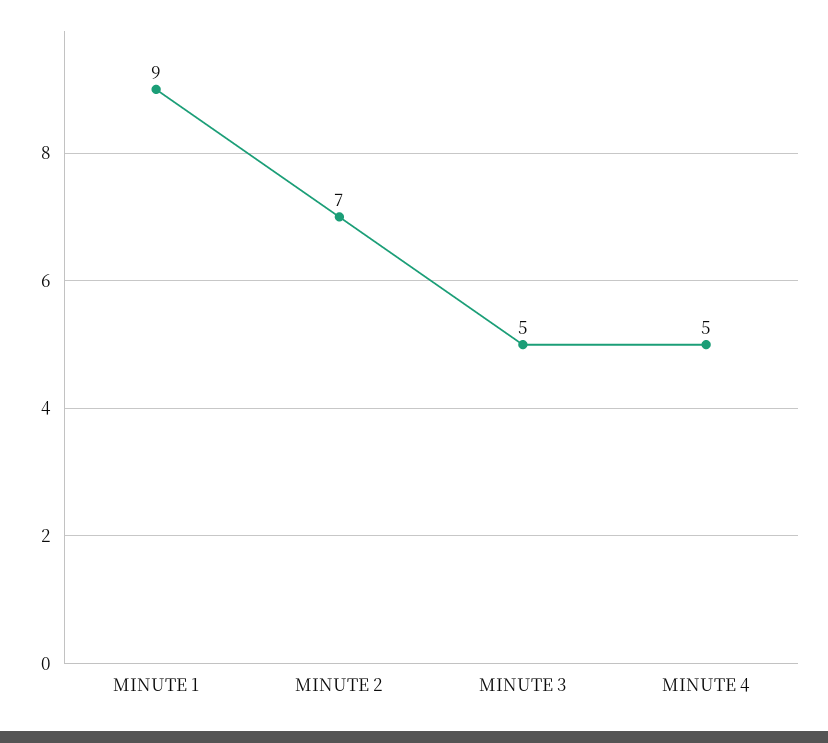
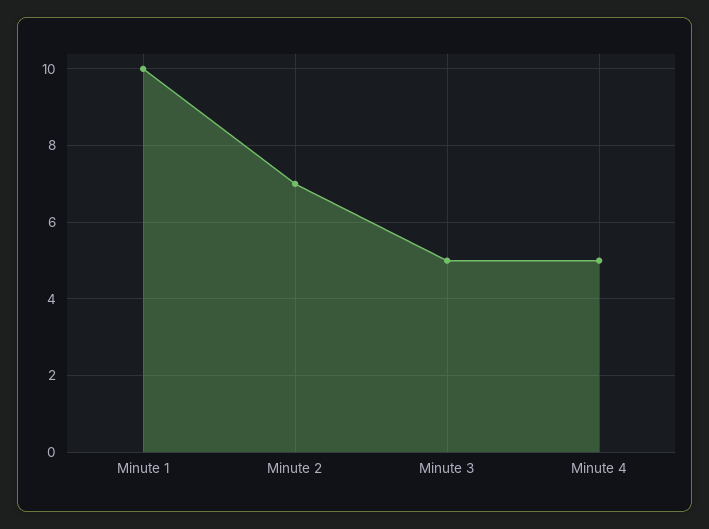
MINUTE 1: 9 -> 10

